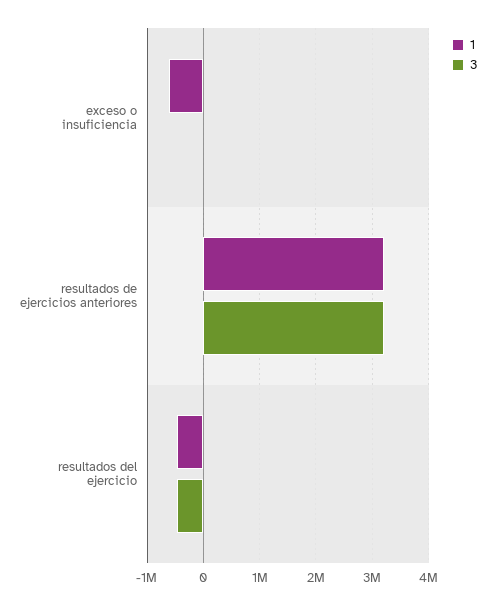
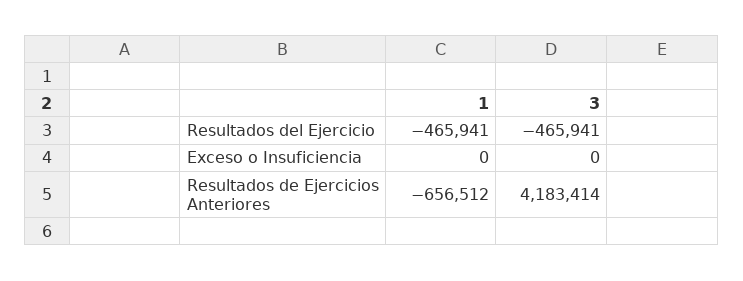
1, exceso o insuficiencia: -600000 -> 0
1, resultados de ejercicios anteriores: 3200000 -> -656512
3, resultados de ejercicios anteriores: 3200000 -> 4183414

